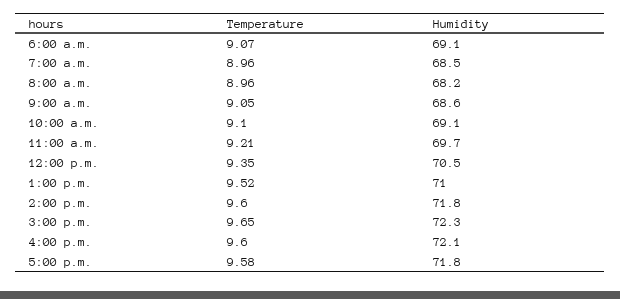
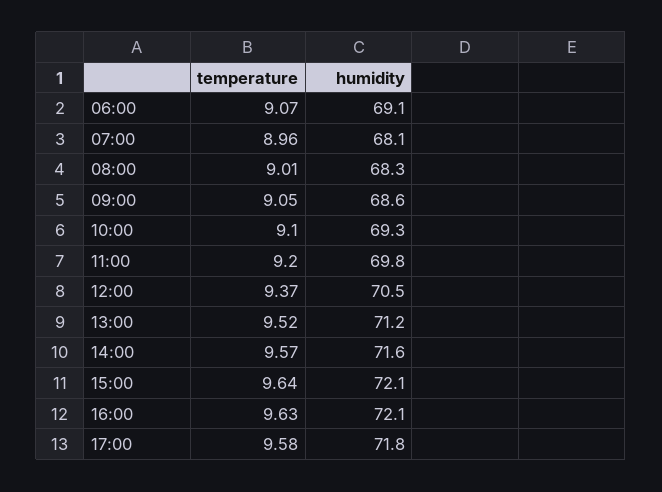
Humidity, 7:00 a.m.: 68.5 -> 68.1
Temperature, 8:00 a.m.: 8.96 -> 9.01
Humidity, 8:00 a.m.: 68.2 -> 68.3
Humidity, 10:00 a.m.: 69.1 -> 69.3
Temperature, 11:00 a.m.: 9.21 -> 9.2
Humidity, 11:00 a.m.: 69.7 -> 69.8
Temperature, 12:00 p.m.: 9.35 -> 9.37
Humidity, 1:00 p.m.: 71 -> 71.2
Temperature, 2:00 p.m.: 9.6 -> 9.57
Humidity, 2:00 p.m.: 71.8 -> 71.6
Temperature, 3:00 p.m.: 9.65 -> 9.64
Humidity, 3:00 p.m.: 72.3 -> 72.1
Temperature, 4:00 p.m.: 9.6 -> 9.63

